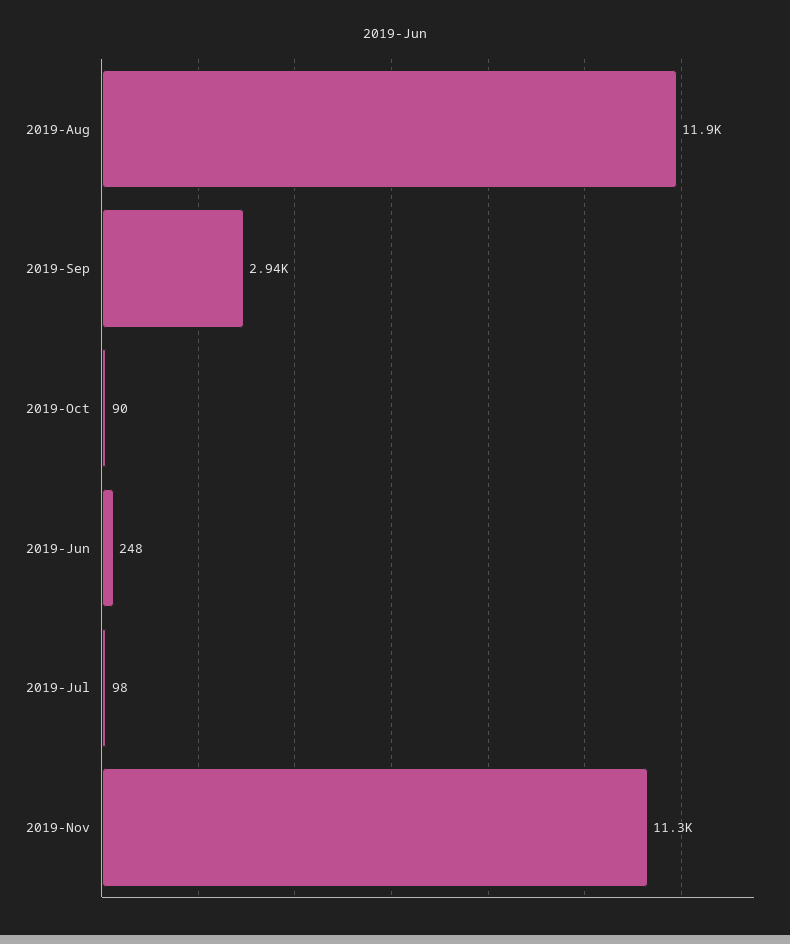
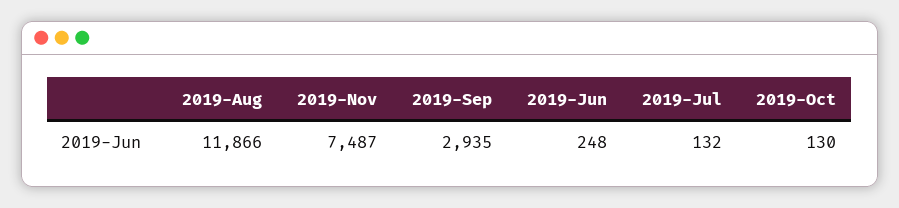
2019-Oct: 90 -> 130
2019-Jul: 98 -> 132
2019-Nov: 11300 -> 7487

